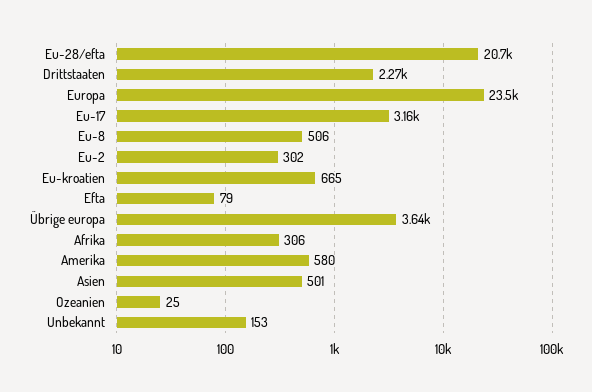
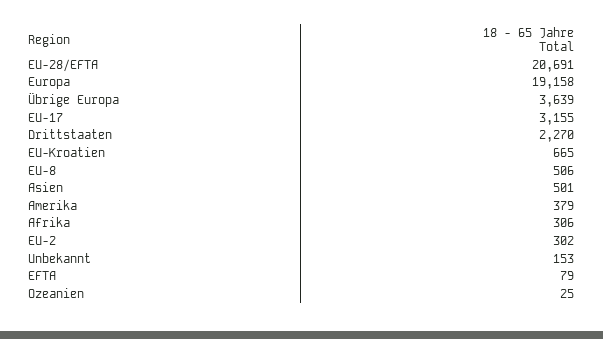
Europa: 23500 -> 19158
Amerika: 580 -> 379

